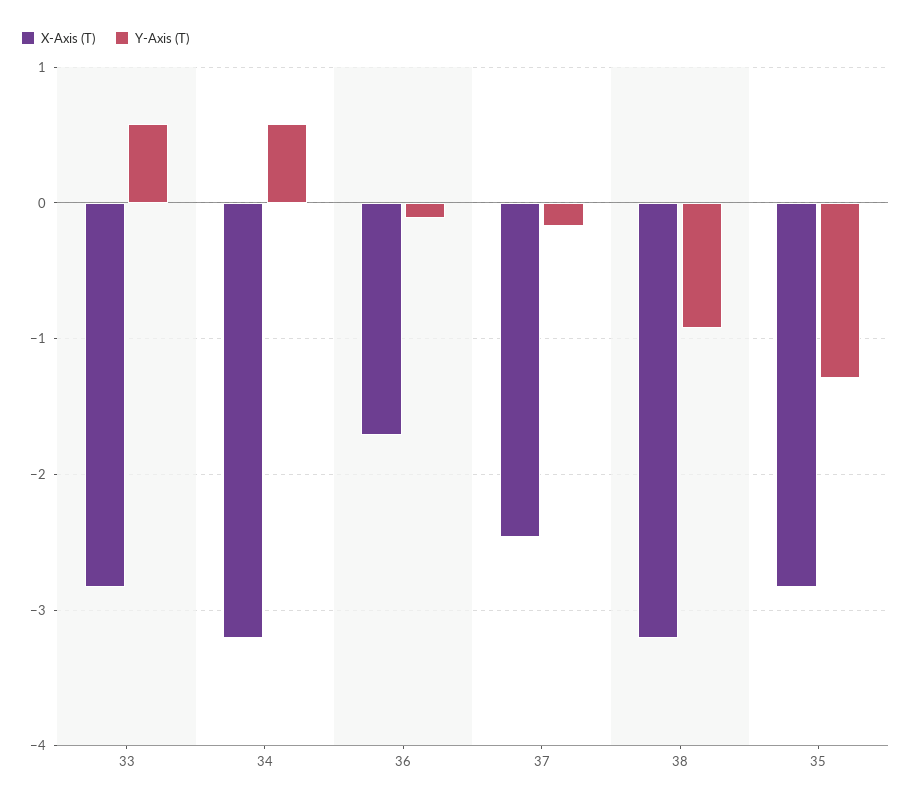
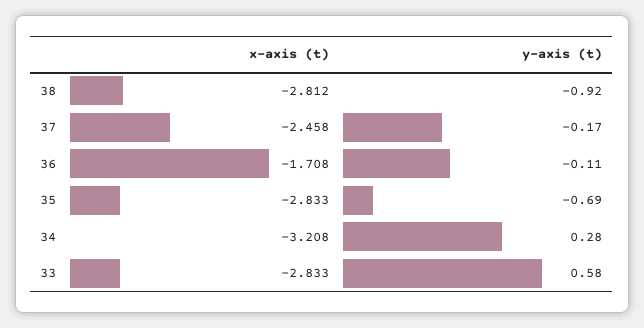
Y-Axis (T), 34: 0.6 -> 0.28
X-Axis (T), 38: -3.2 -> -2.812
Y-Axis (T), 35: -1.3 -> -0.69

